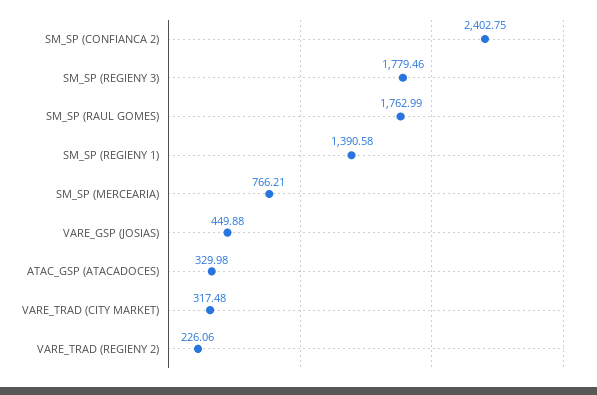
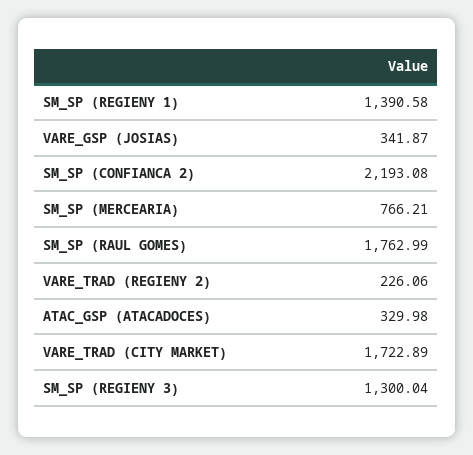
SM_SP (CONFIANCA 2): 2402.75 -> 2193.08
SM_SP (REGIENY 3): 1779.46 -> 1300.04
VARE_GSP (JOSIAS): 449.88 -> 341.87
VARE_TRAD (CITY MARKET): 317.48 -> 1722.89

